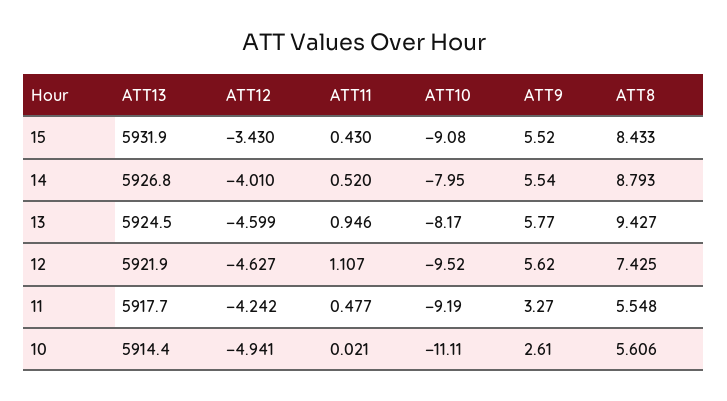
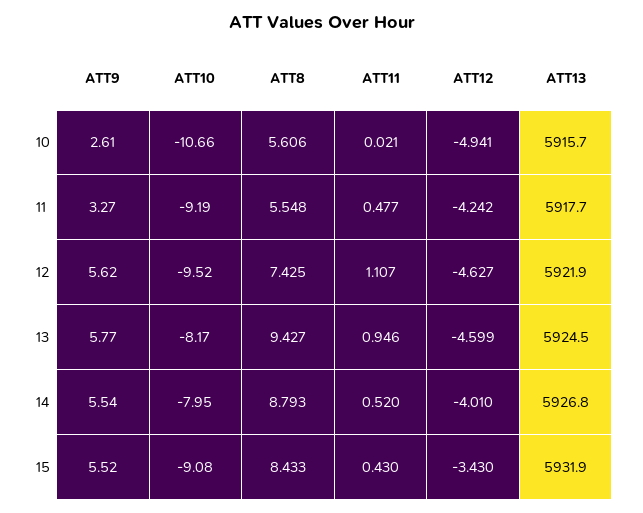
ATT13, 10: 5914.4 -> 5915.7
ATT10, 10: -11.11 -> -10.66

